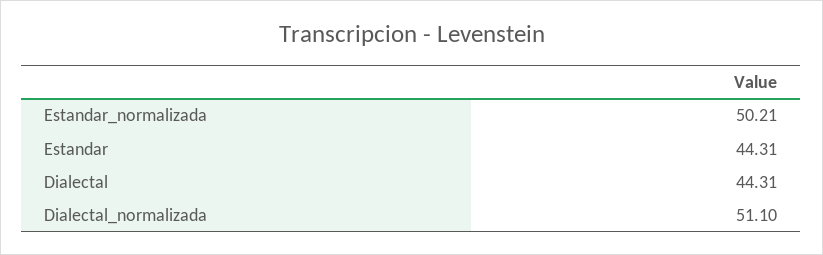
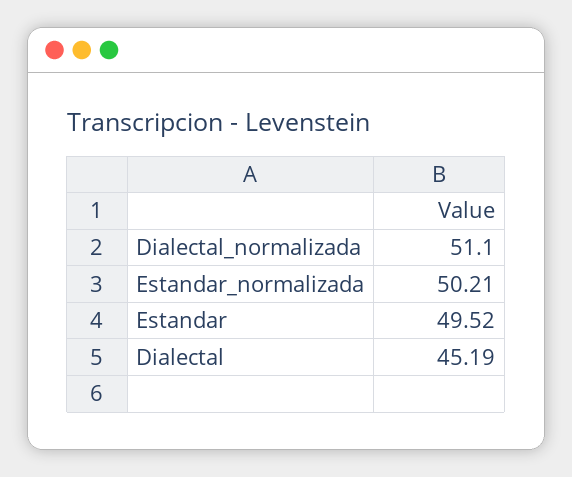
Estandar: 44.31 -> 49.52
Dialectal: 44.31 -> 45.19

